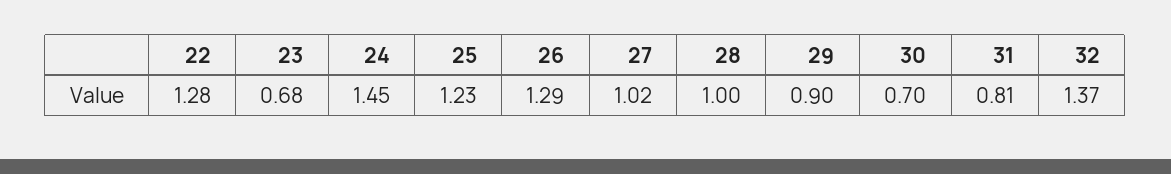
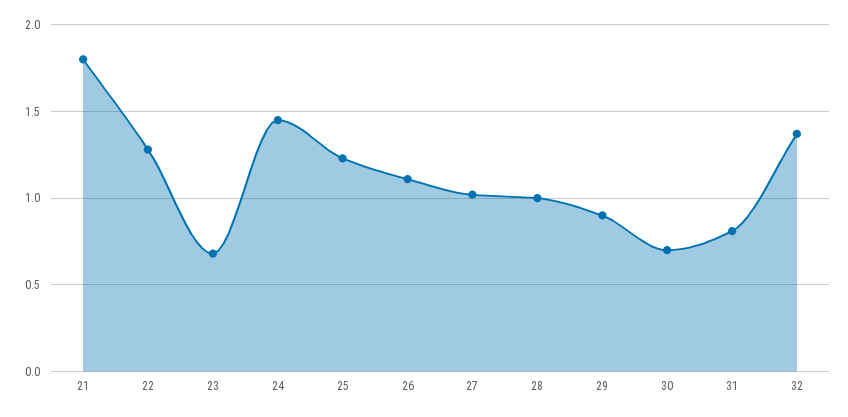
26: 1.29 -> 1.1
21: none -> 1.8

